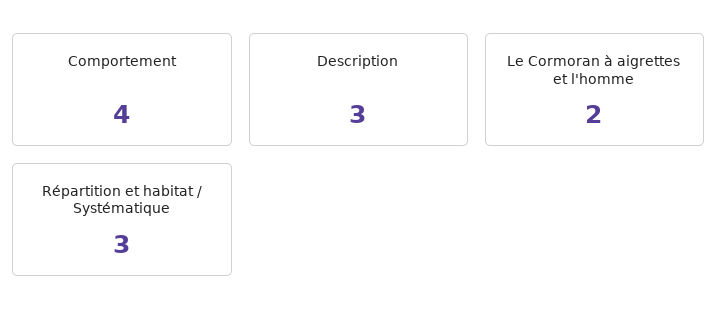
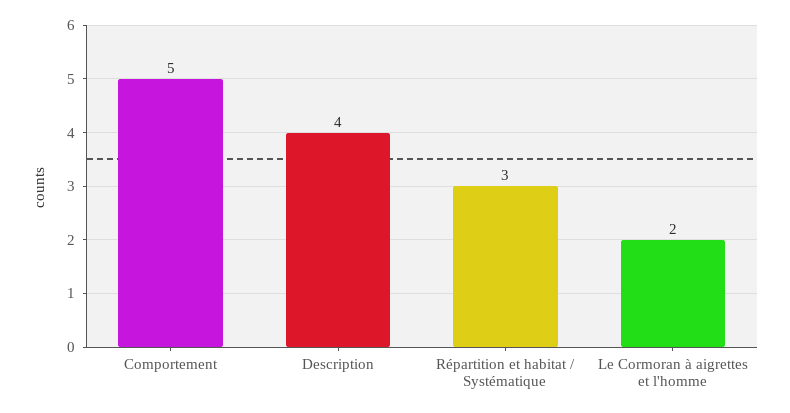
Comportement: 4 -> 5
Description: 3 -> 4

